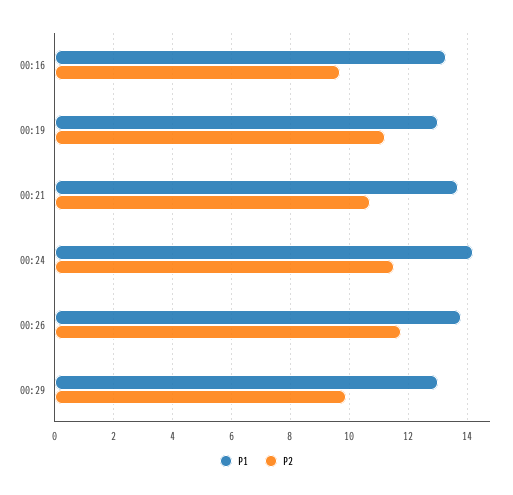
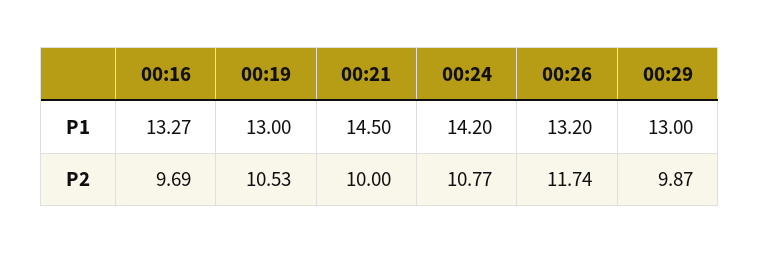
P2, 00:19: 11.25 -> 10.53
P1, 00:21: 13.75 -> 14.5
P2, 00:21: 10.75 -> 10
P2, 00:24: 11.5 -> 10.77
P1, 00:26: 13.75 -> 13.2

